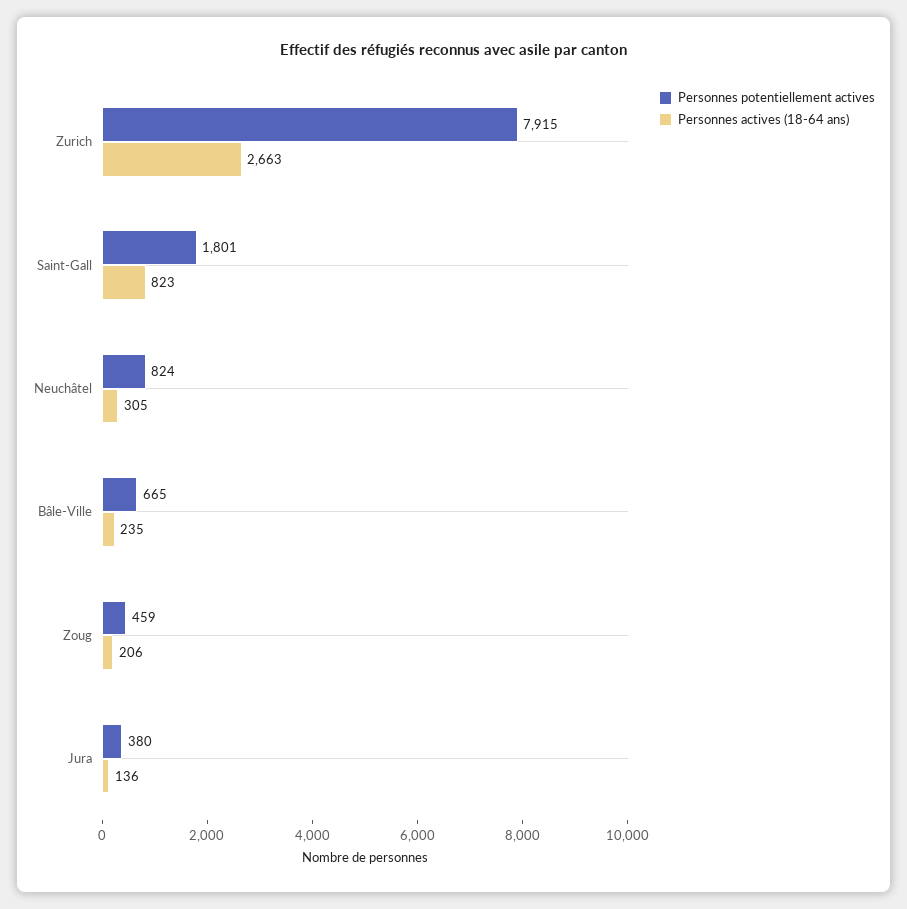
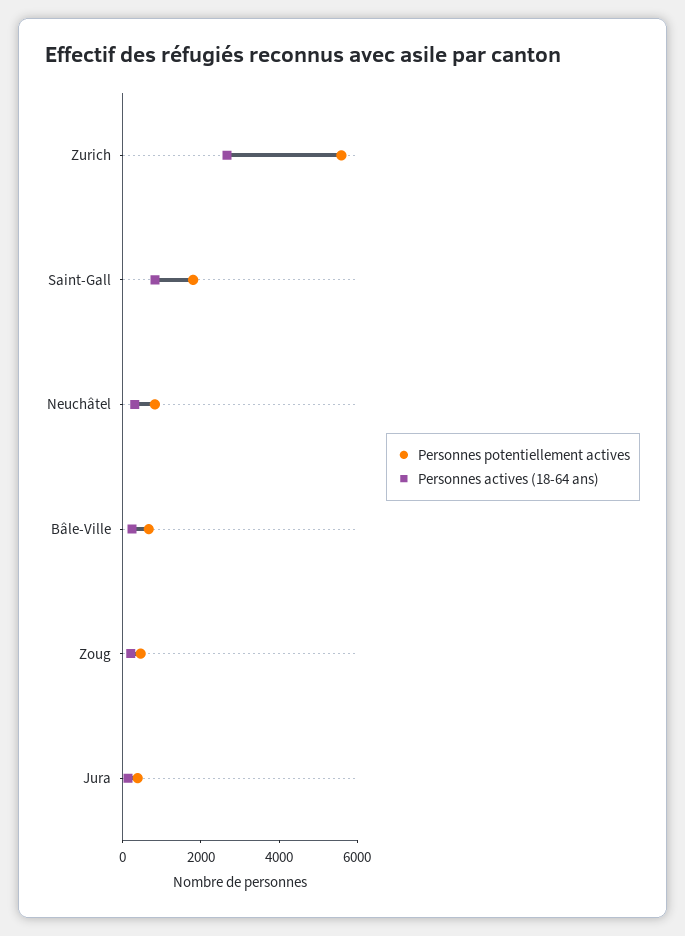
Personnes potentiellement actives, Zurich: 7915 -> 5500

